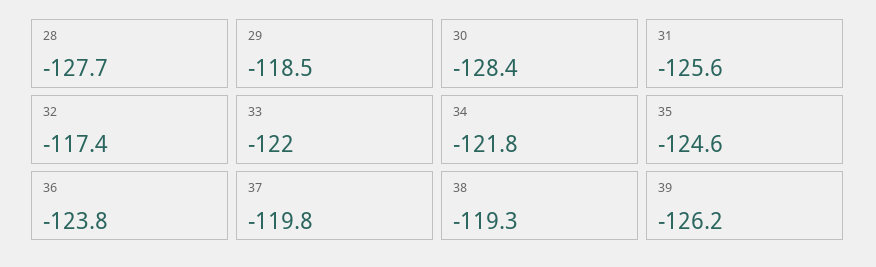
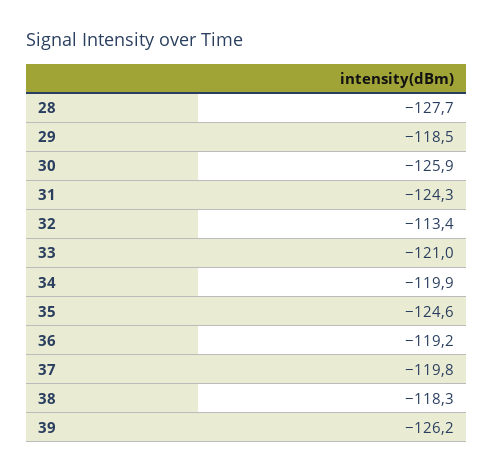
30: -128.4 -> -125.9
31: -125.6 -> -124.3
32: -117.4 -> -113.4
33: -122 -> -121
34: -121.8 -> -119.9
36: -123.8 -> -119.2
38: -119.3 -> -118.3

